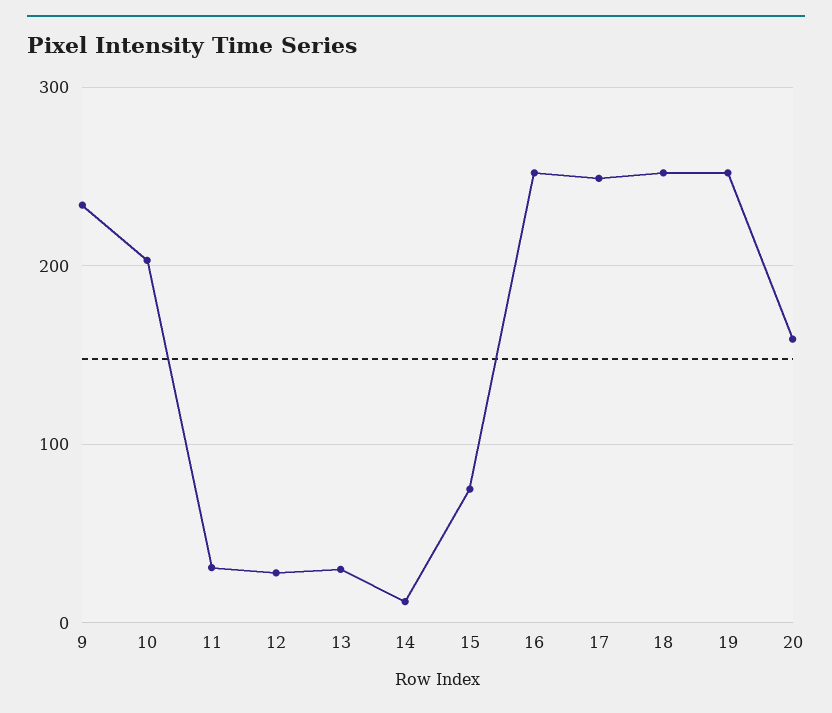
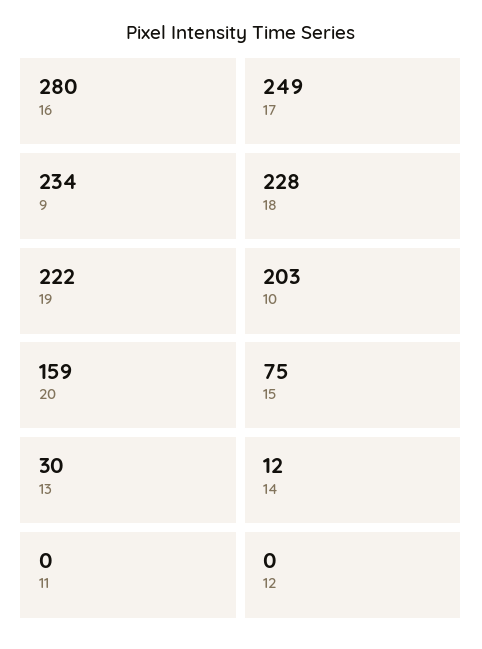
11: 30 -> 0
12: 30 -> 0
16: 250 -> 280
18: 250 -> 228
19: 250 -> 222

